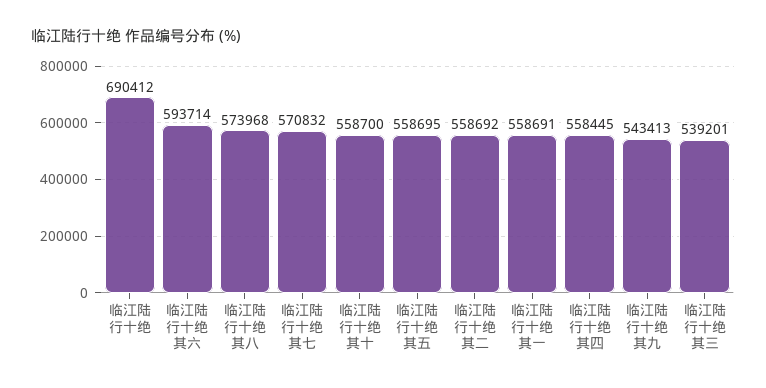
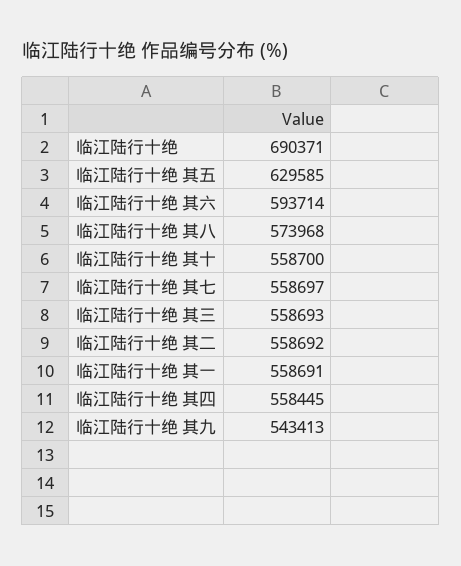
临江陆行十绝: 690412 -> 690371
临江陆行十绝 其七: 570832 -> 558697
临江陆行十绝 其五: 558695 -> 629585
临江陆行十绝 其三: 539201 -> 558693

